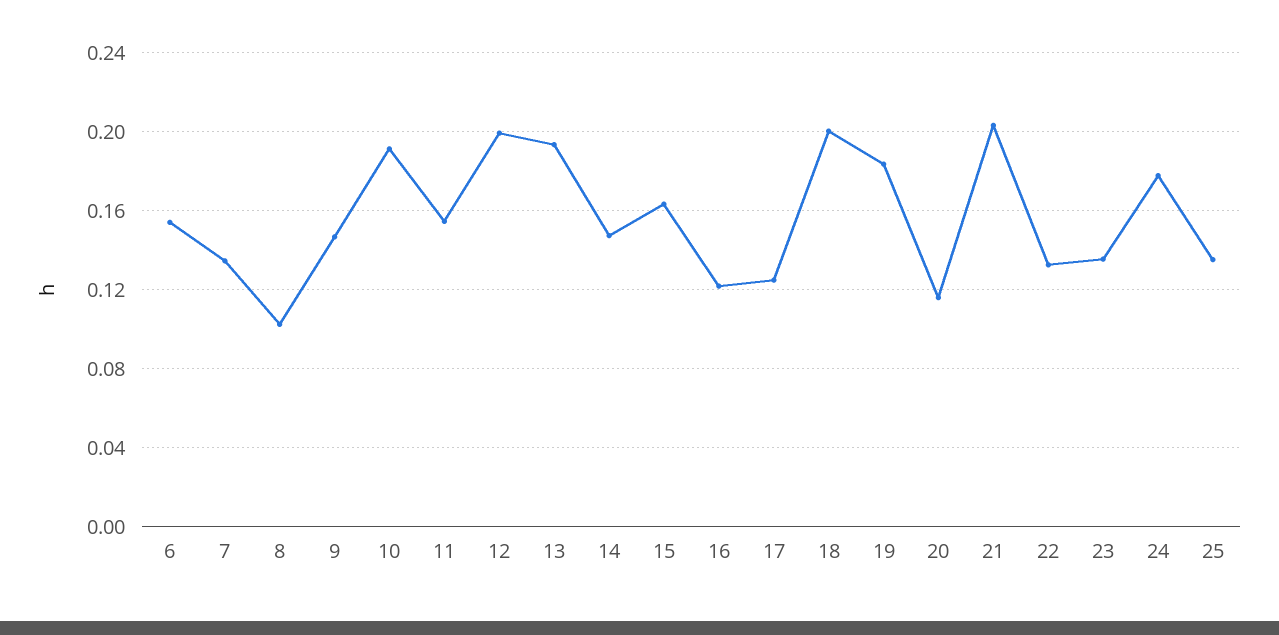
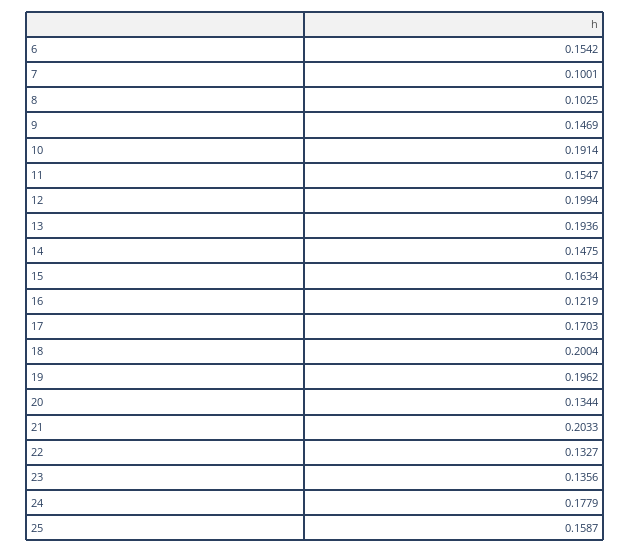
7: 0.135 -> 0.1001
17: 0.125 -> 0.1703
19: 0.185 -> 0.1962
20: 0.115 -> 0.1344
25: 0.135 -> 0.1587

